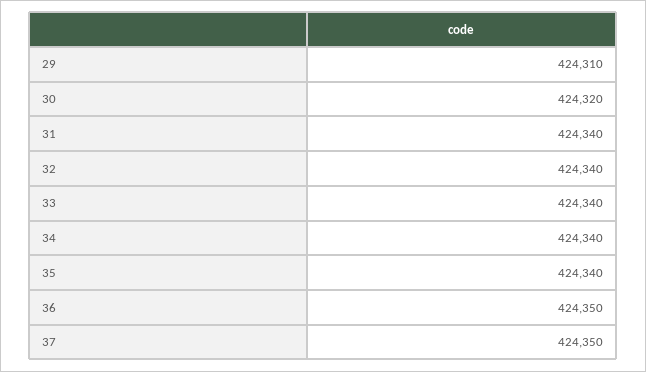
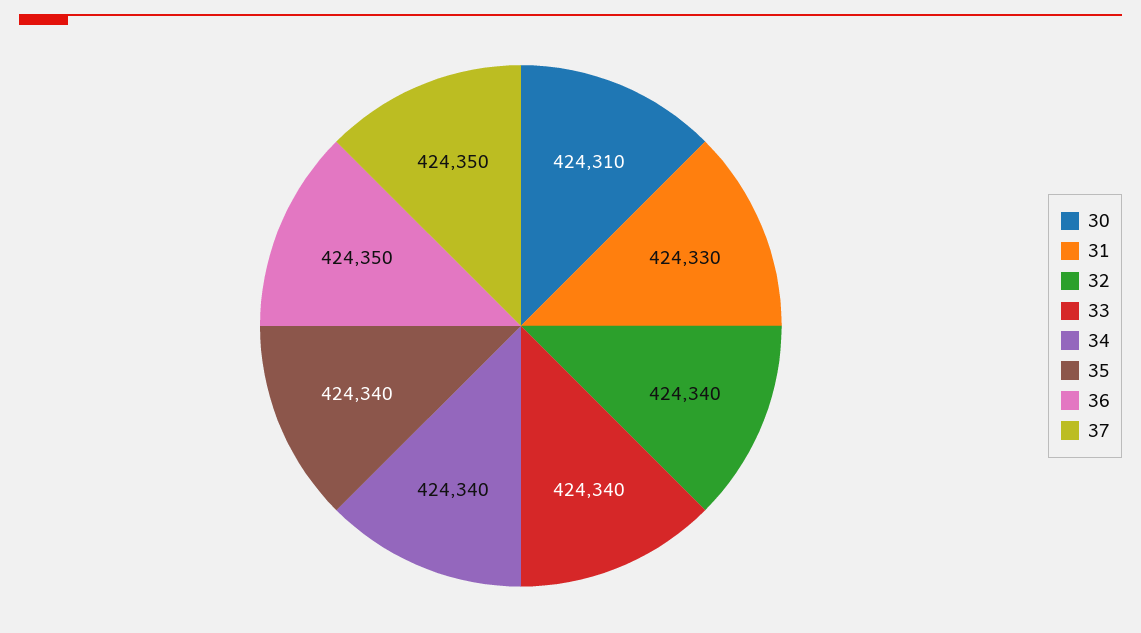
29: 424310 -> none
30: 424320 -> 424310
31: 424340 -> 424330

